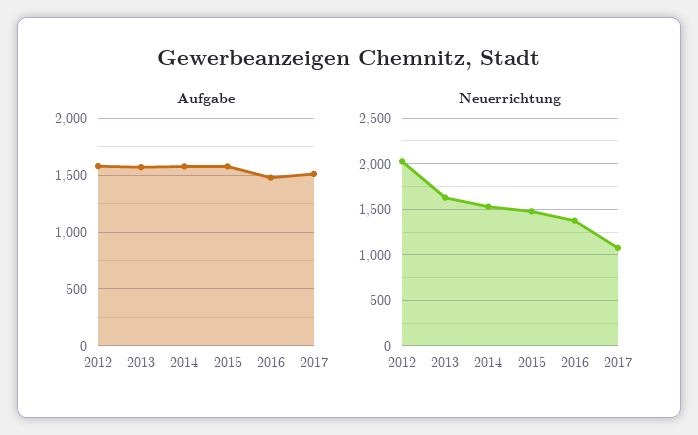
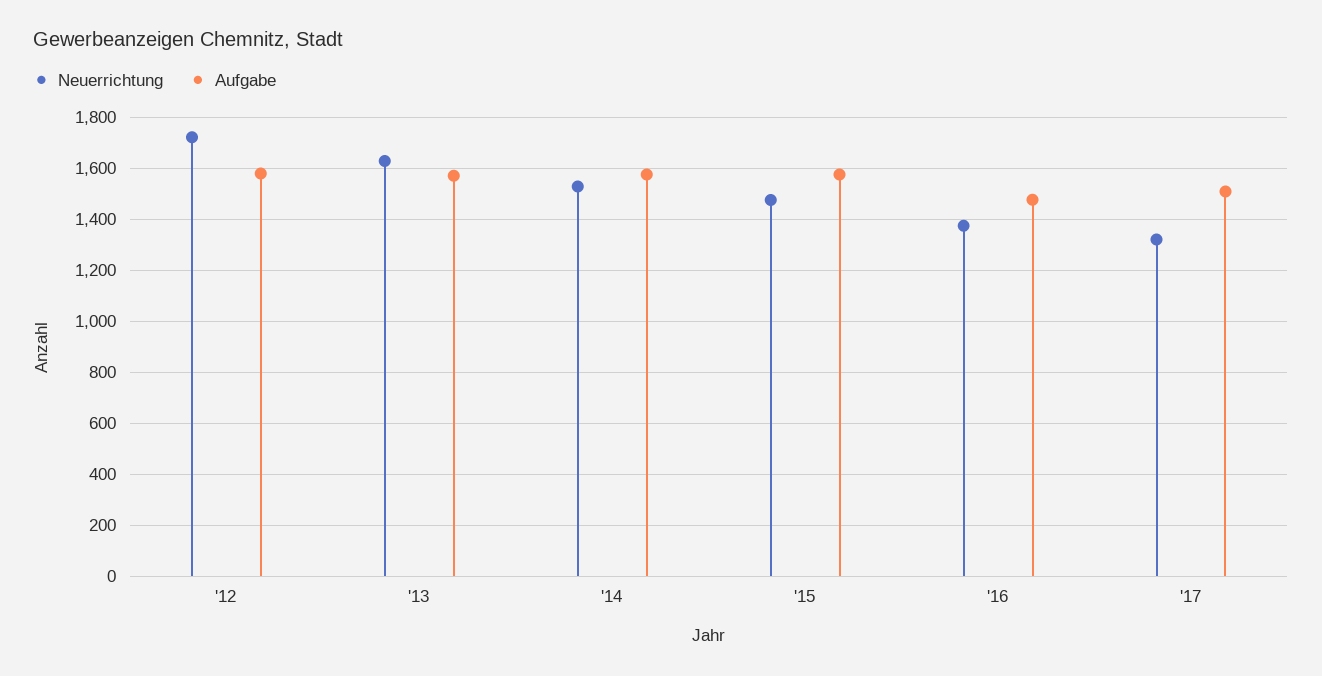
Neuerrichtung, 2012: 2000 -> 1725
Neuerrichtung, 2017: 1100 -> 1325

